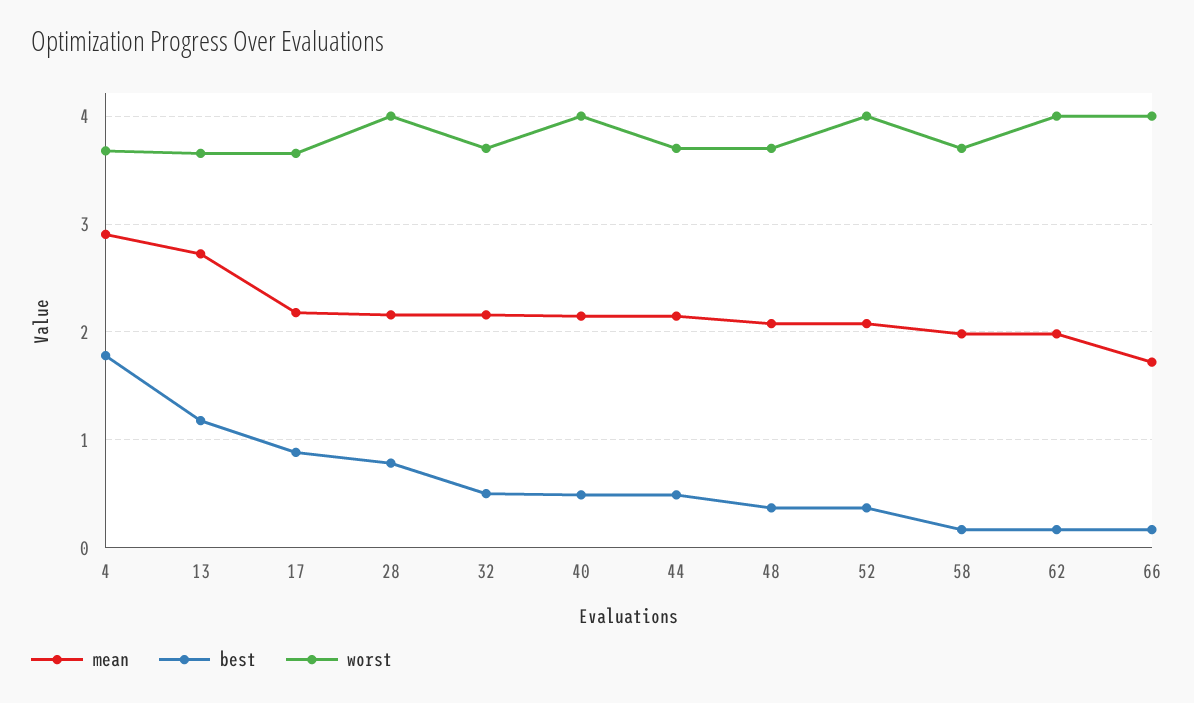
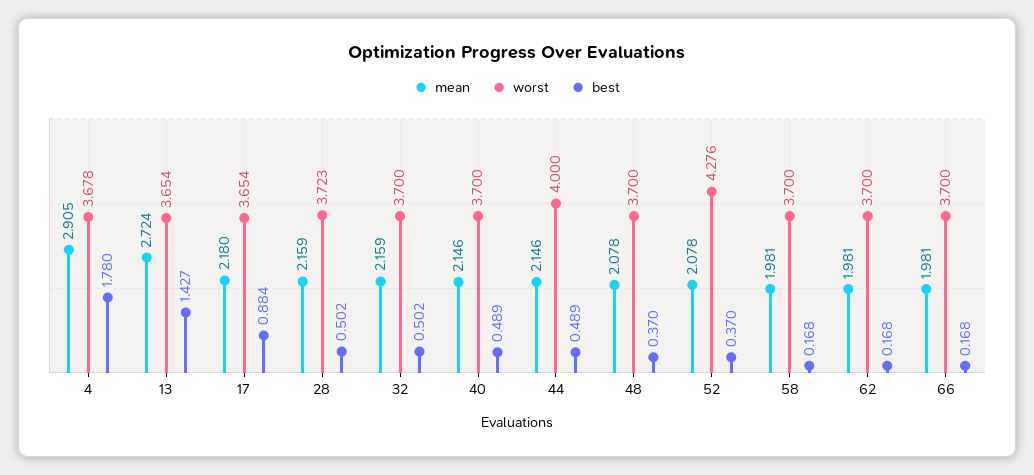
best, 13: 1.2 -> 1.427
best, 28: 0.8 -> 0.502
worst, 28: 4 -> 3.723
worst, 40: 4 -> 3.7
worst, 44: 3.7 -> 4
worst, 52: 4 -> 4.276
worst, 62: 4 -> 3.7
mean, 66: 1.7 -> 1.981
worst, 66: 4 -> 3.7

